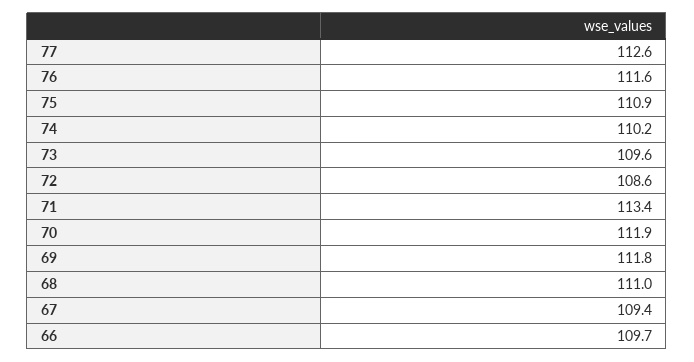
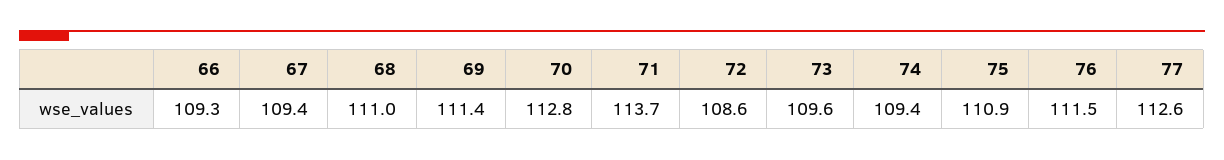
76: 111.6 -> 111.5
74: 110.2 -> 109.4
71: 113.4 -> 113.7
70: 111.9 -> 112.8
69: 111.8 -> 111.4
66: 109.7 -> 109.3

